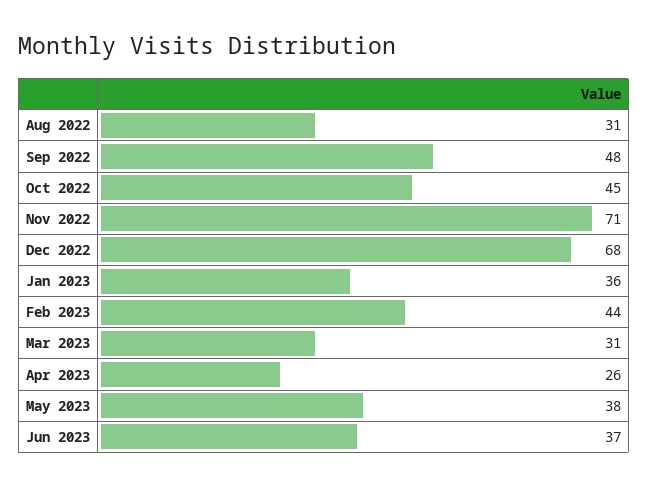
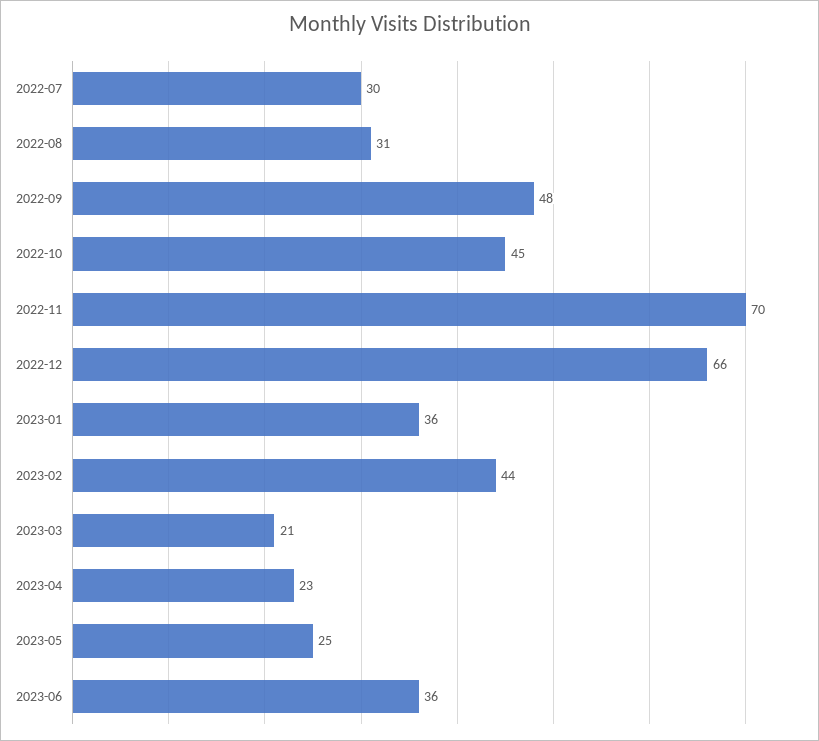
Nov 2022: 71 -> 70
Dec 2022: 68 -> 66
Mar 2023: 31 -> 21
Apr 2023: 26 -> 23
May 2023: 38 -> 25
Jun 2023: 37 -> 36
2022-07: none -> 30

